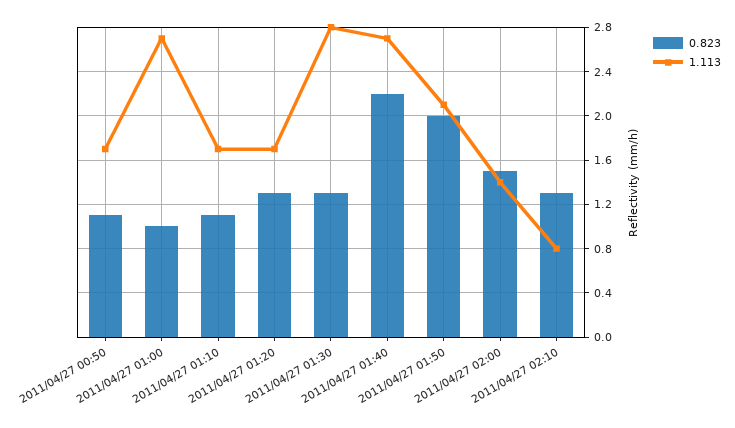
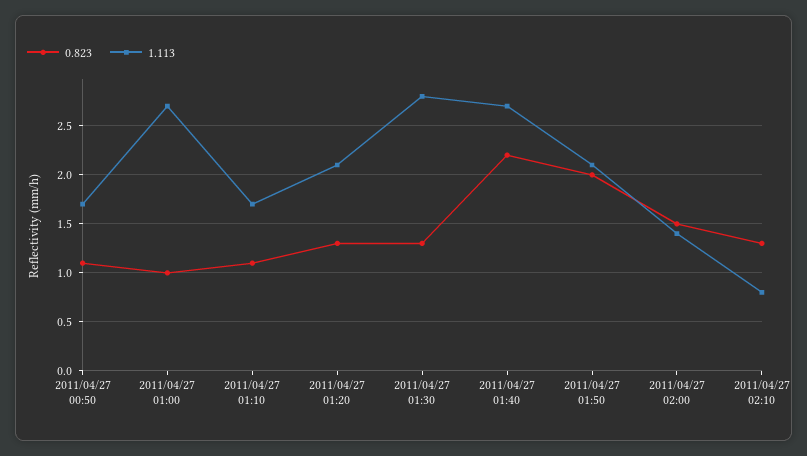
1.113, 2011/04/27 01:20: 1.7 -> 2.1

